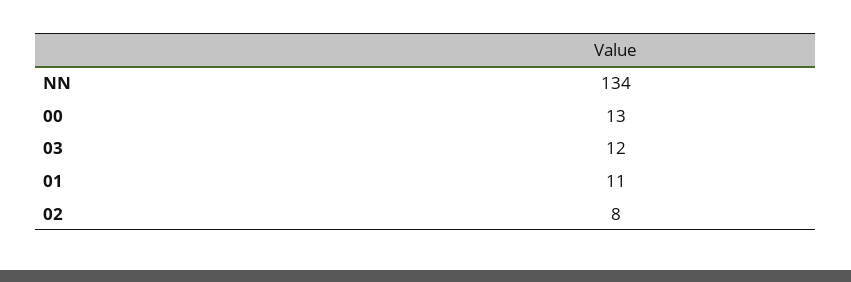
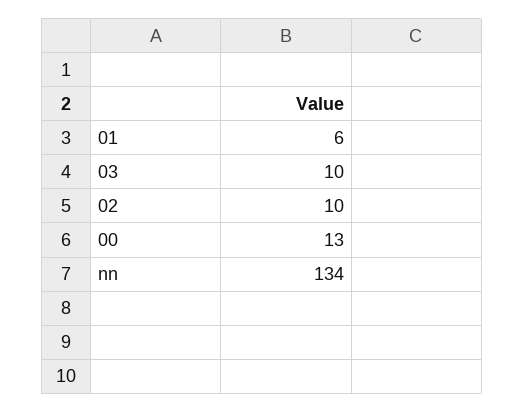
03: 12 -> 10
01: 11 -> 6
02: 8 -> 10

